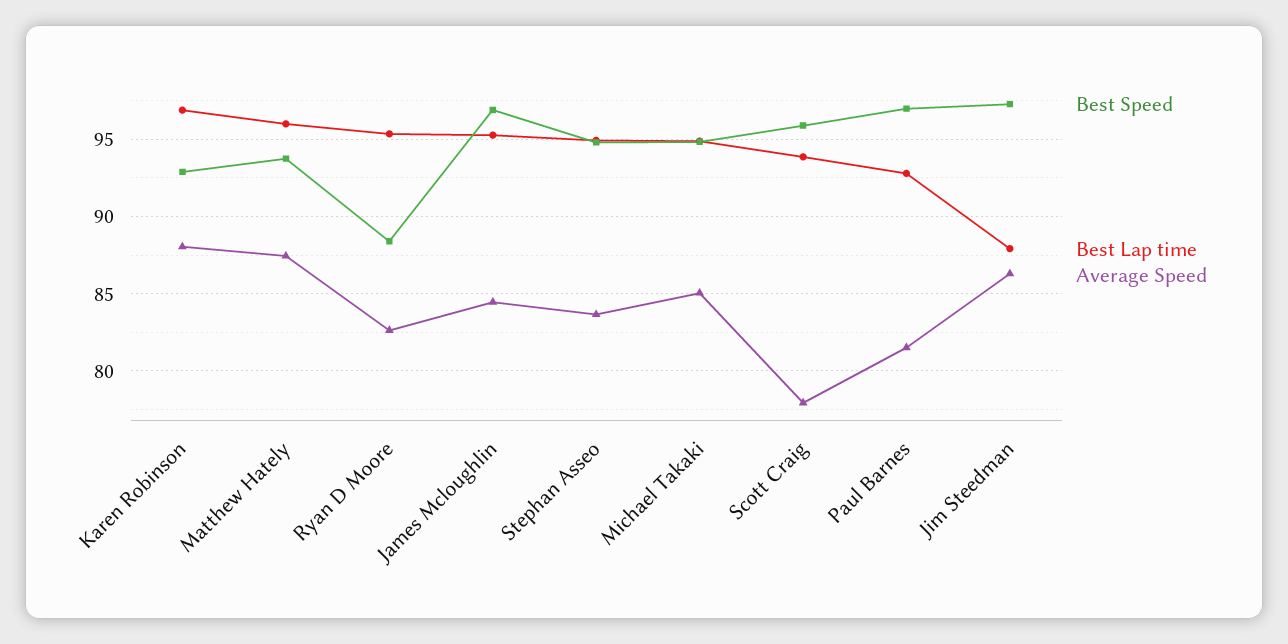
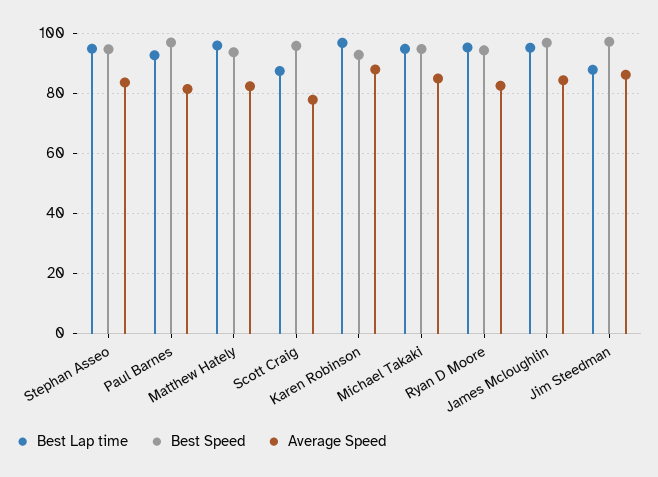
Average Speed, Matthew Hately: 87.5 -> 82
Best Speed, Ryan D Moore: 88.5 -> 94
Best Lap time, Scott Craig: 94 -> 88

